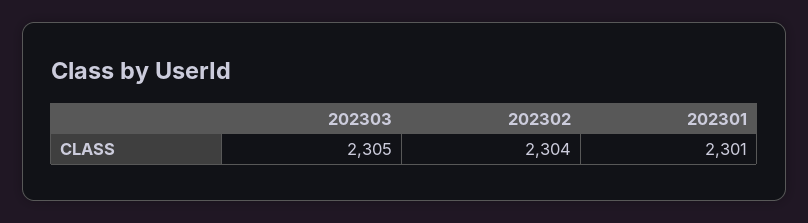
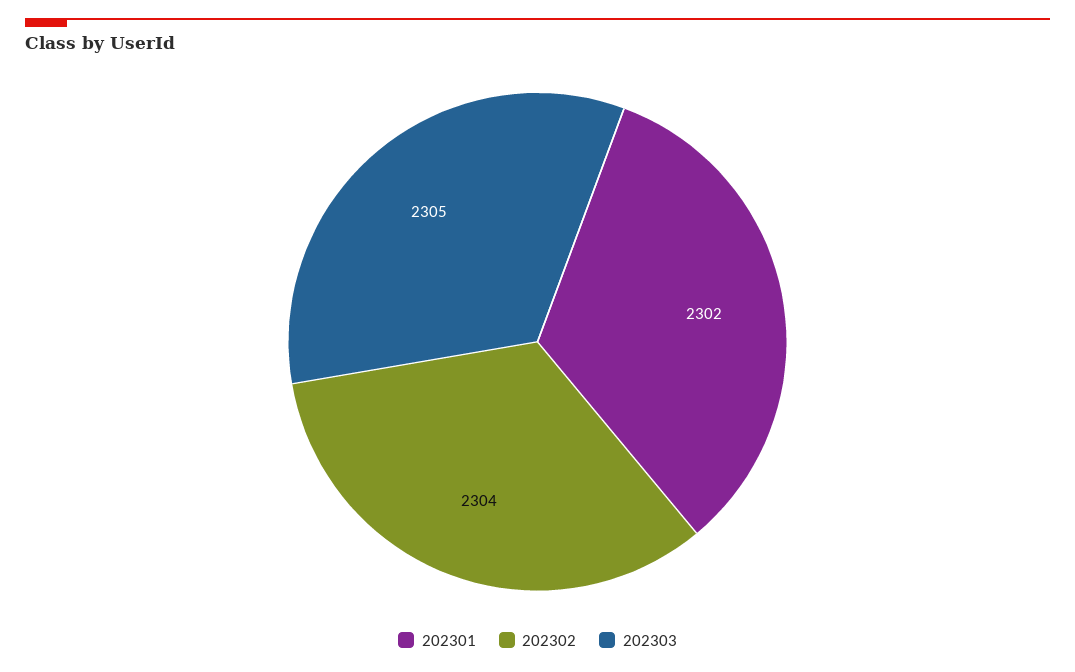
202301: 2301 -> 2302

